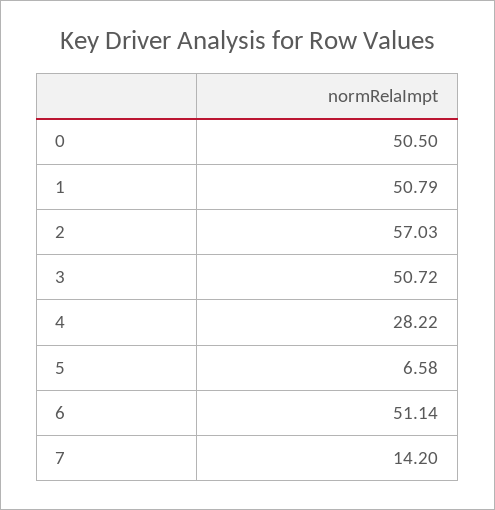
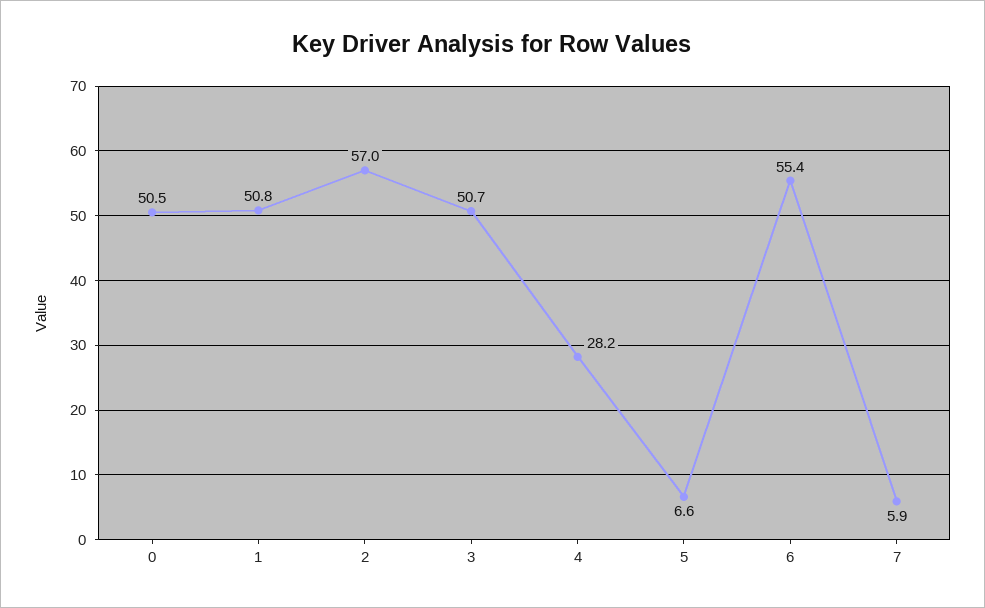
6: 51.14 -> 55.4
7: 14.2 -> 5.9

